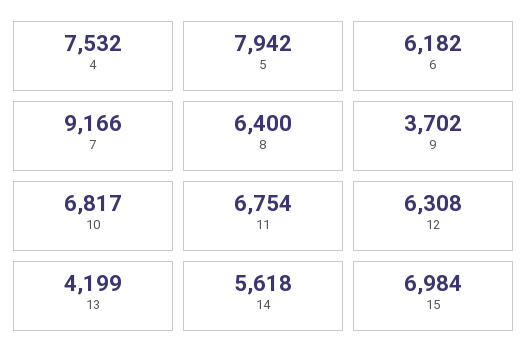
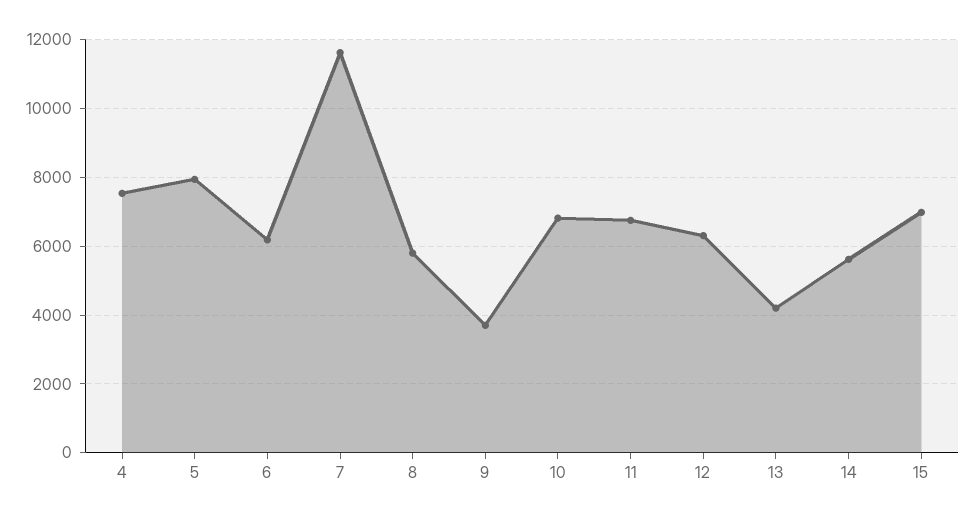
7: 9166 -> 11600
8: 6400 -> 5800

